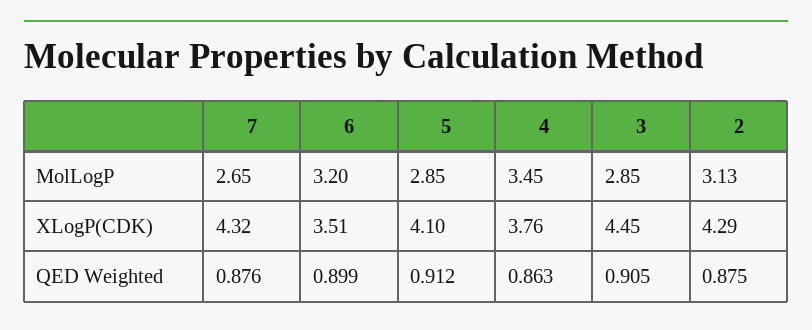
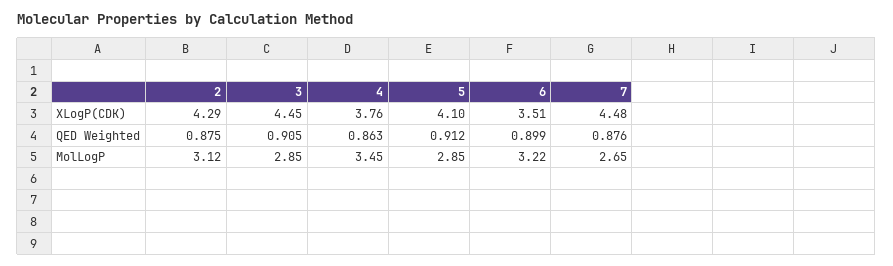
6, MolLogP: 3.2 -> 3.22
2, MolLogP: 3.13 -> 3.12
7, XLogP(CDK): 4.32 -> 4.48

